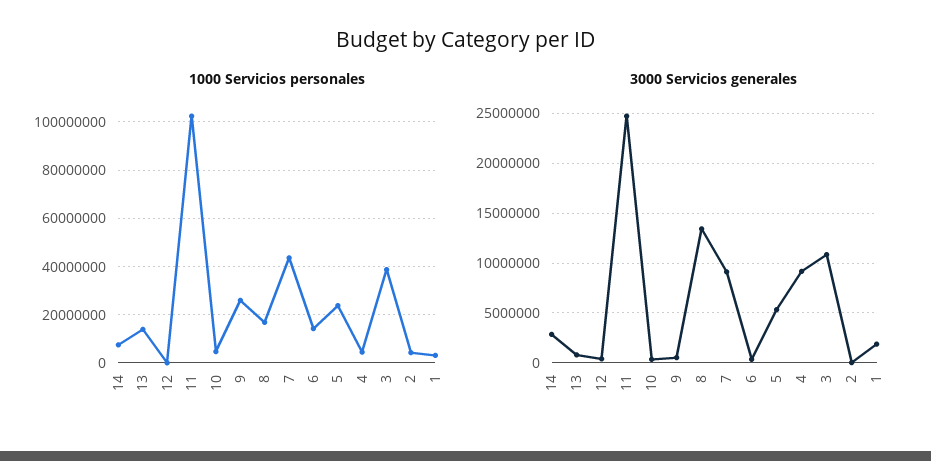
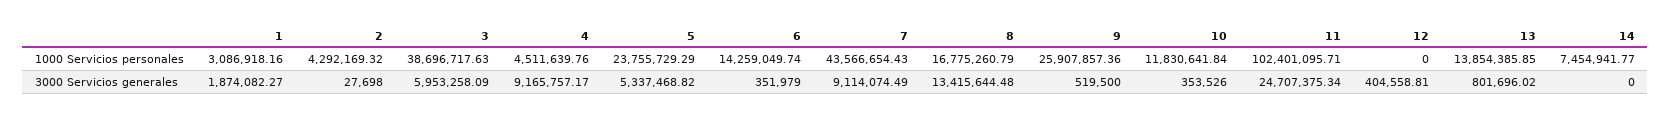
1000 Servicios personales, 10: 5000000 -> 11830641.84
3000 Servicios generales, 14: 3000000 -> 0
3000 Servicios generales, 3: 11000000 -> 5953258.09

